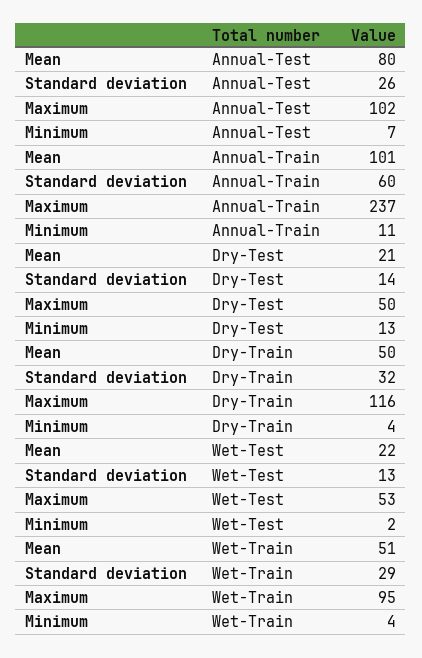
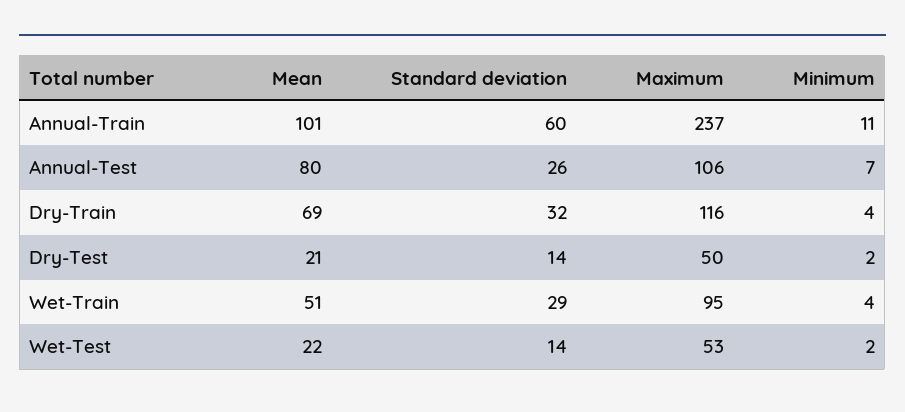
Maximum, Annual-Test: 102 -> 106
Minimum, Dry-Test: 13 -> 2
Mean, Dry-Train: 50 -> 69
Standard deviation, Wet-Test: 13 -> 14

